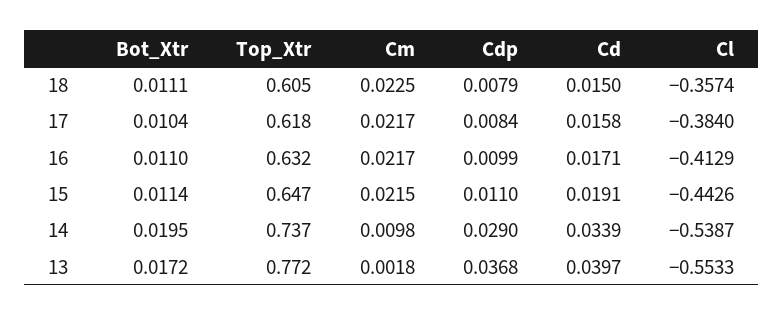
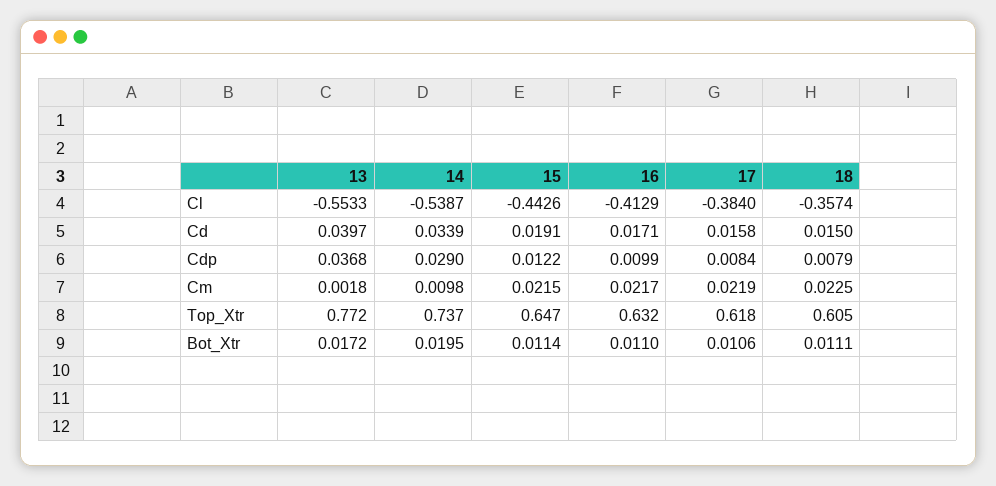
Bot_Xtr, 17: 0.0104 -> 0.0106
Cm, 17: 0.0217 -> 0.0219
Cdp, 15: 0.011 -> 0.0122

